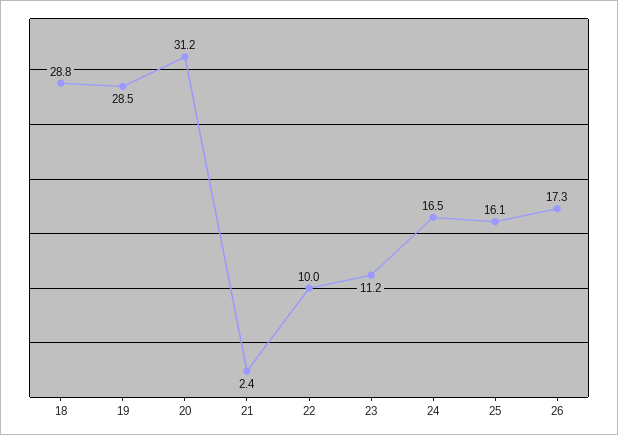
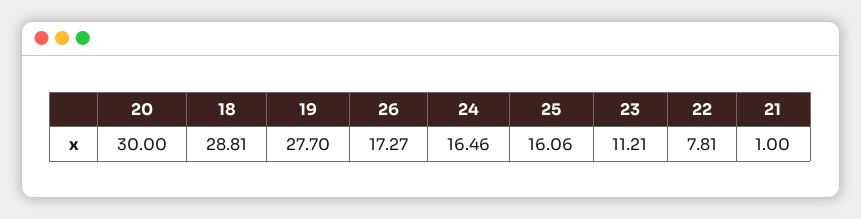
19: 28.5 -> 27.7
20: 31.2 -> 30
21: 2.4 -> 1
22: 10 -> 7.81

